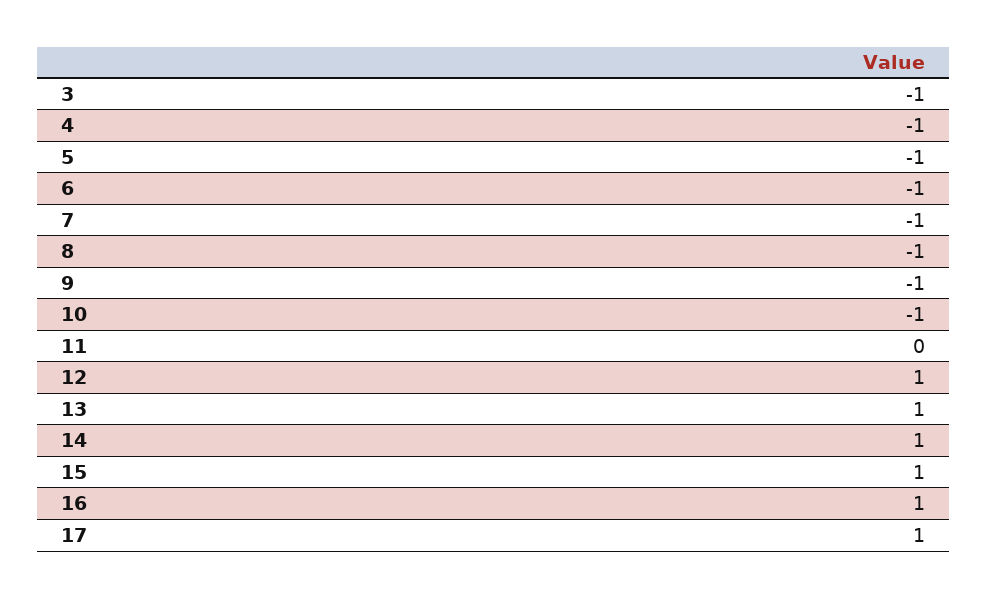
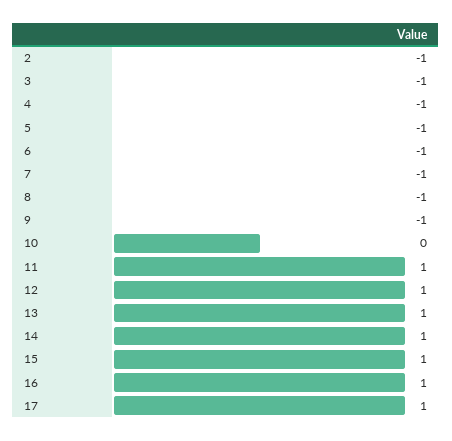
10: -1 -> 0
11: 0 -> 1
2: none -> -1

